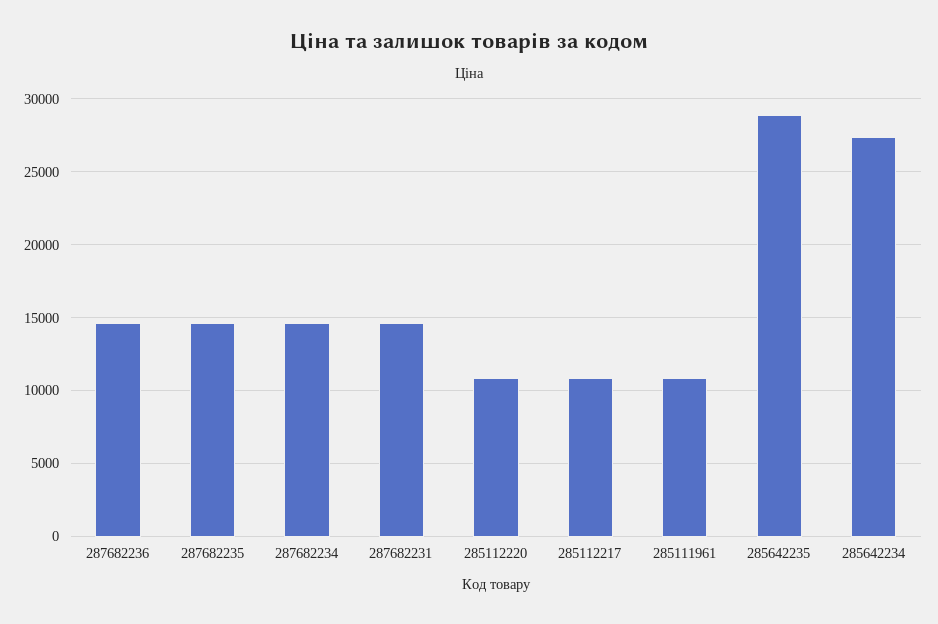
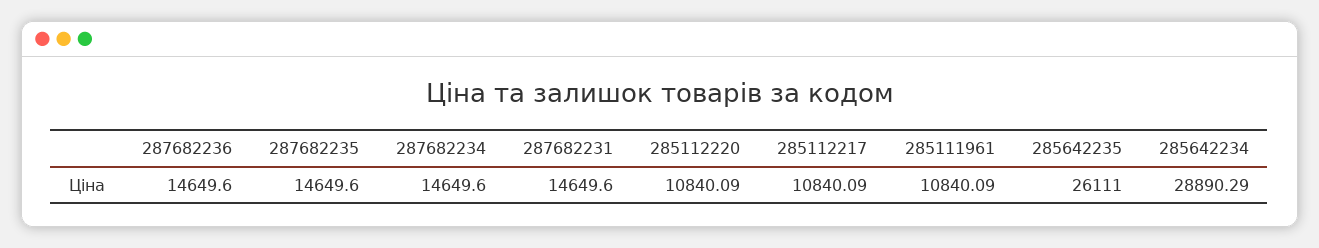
285642235: 29000 -> 26111
285642234: 27500 -> 28890.29

